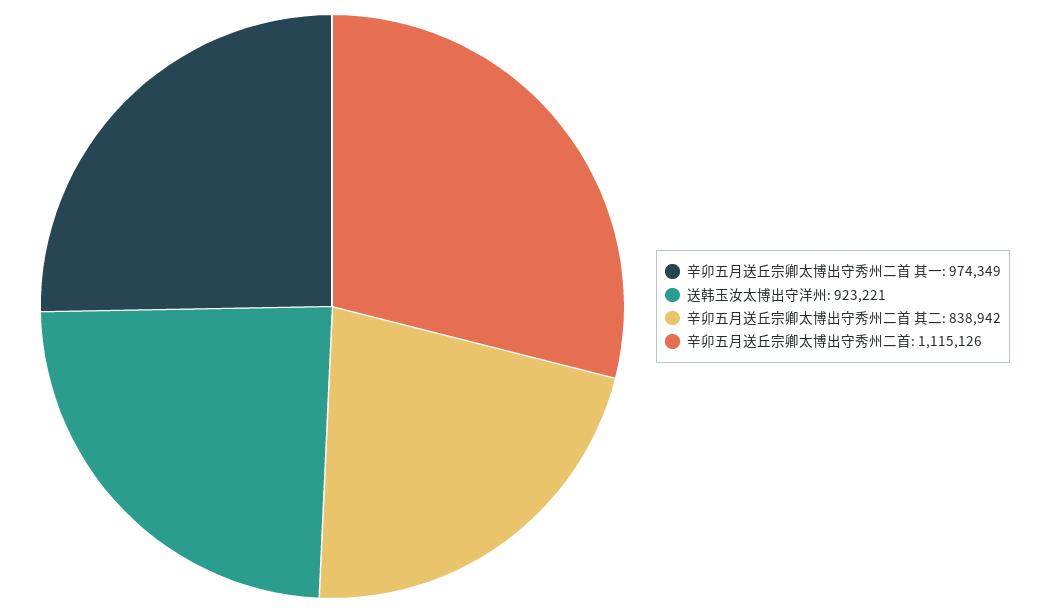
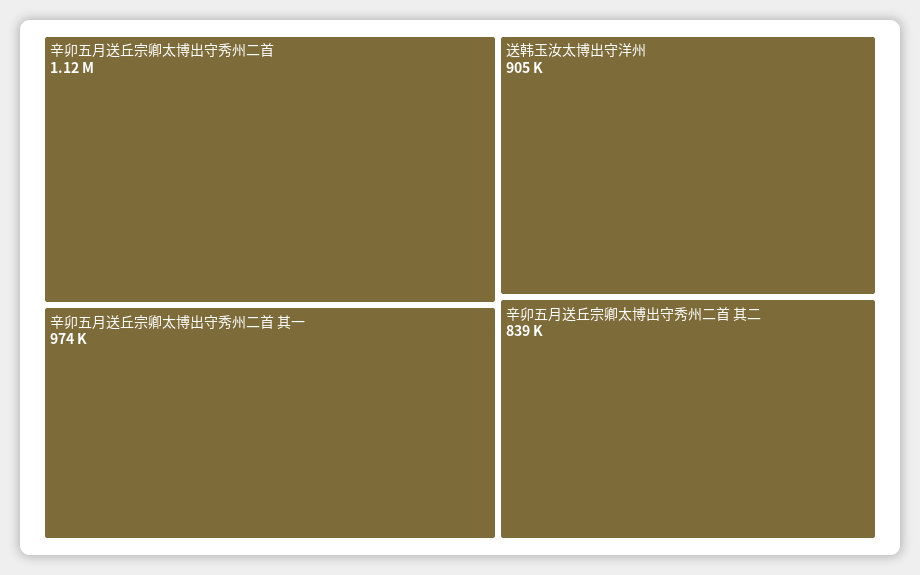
送韩玉汝太博出守洋州: 923221 -> 905000

